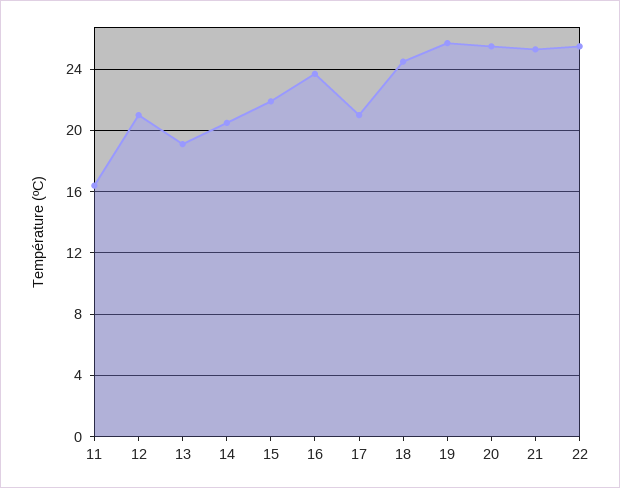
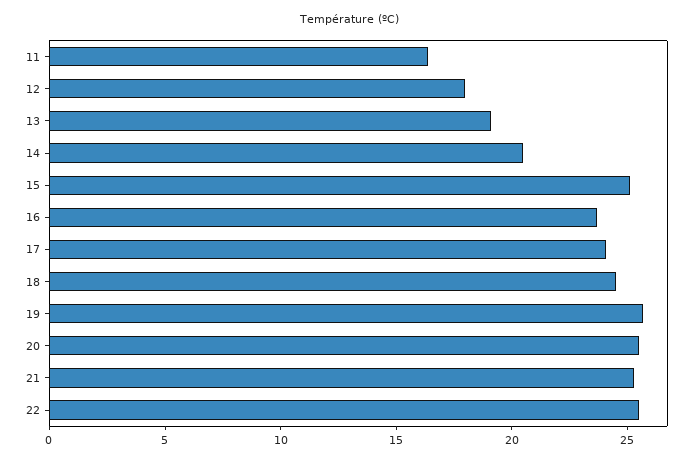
12: 21 -> 18
15: 22 -> 25
17: 21 -> 24

